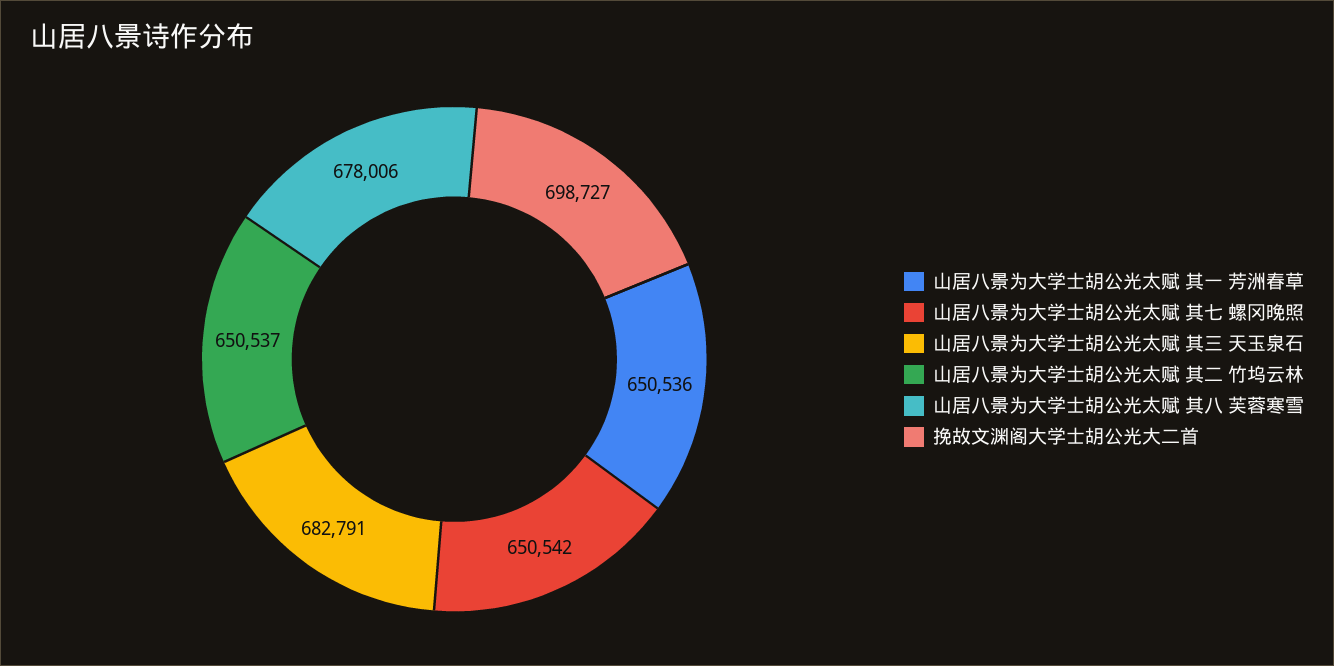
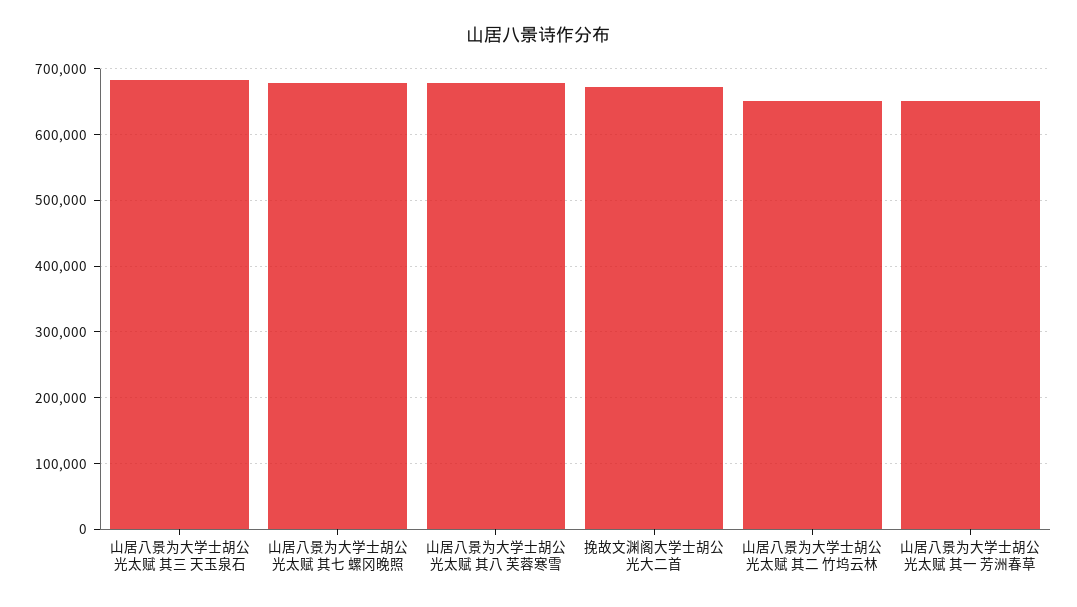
山居八景为大学士胡公光太赋 其七 螺冈晚照: 650542 -> 680000
挽故文渊阁大学士胡公光大二首: 698727 -> 670000

